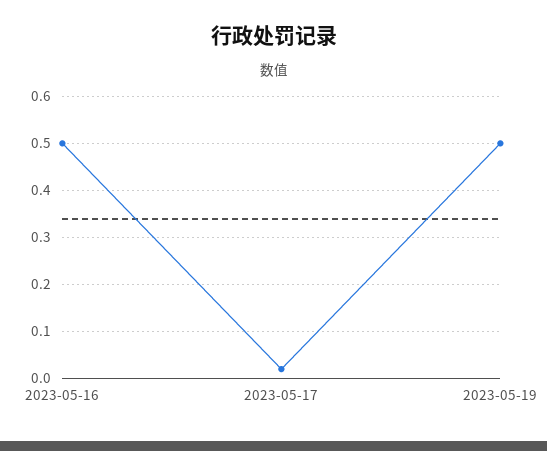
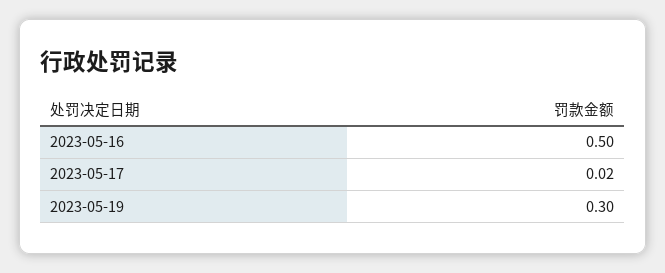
2023-05-19: 0.5 -> 0.3

